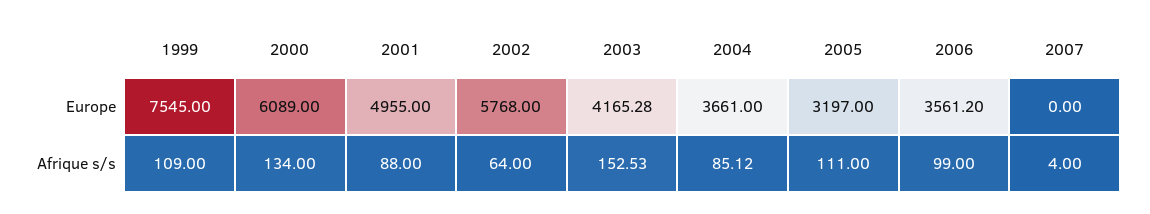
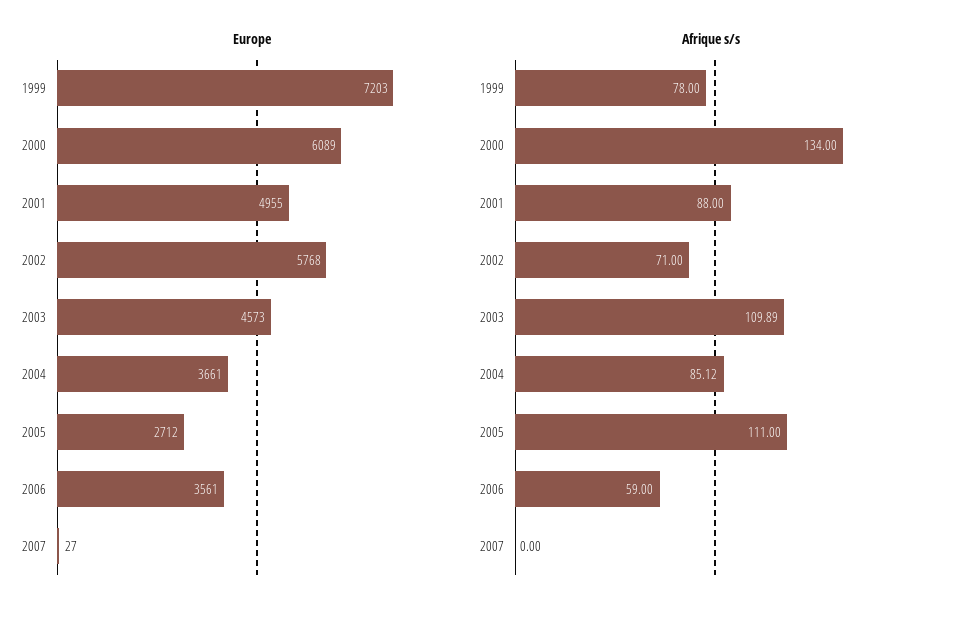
Europe, 1999: 7545 -> 7203
Europe, 2003: 4165.28 -> 4573
Europe, 2005: 3197 -> 2712
Europe, 2006: 3561.2 -> 3561
Europe, 2007: 0 -> 27
Afrique s/s, 1999: 109 -> 78
Afrique s/s, 2002: 64 -> 71
Afrique s/s, 2003: 152.53 -> 109.89
Afrique s/s, 2006: 99 -> 59
Afrique s/s, 2007: 4 -> 0

